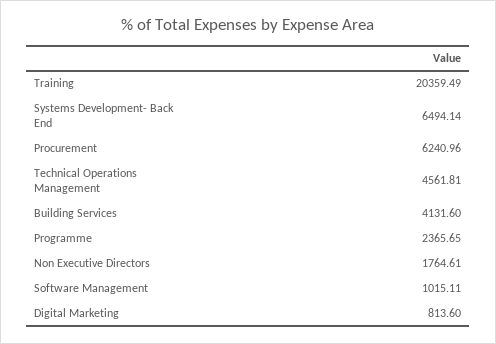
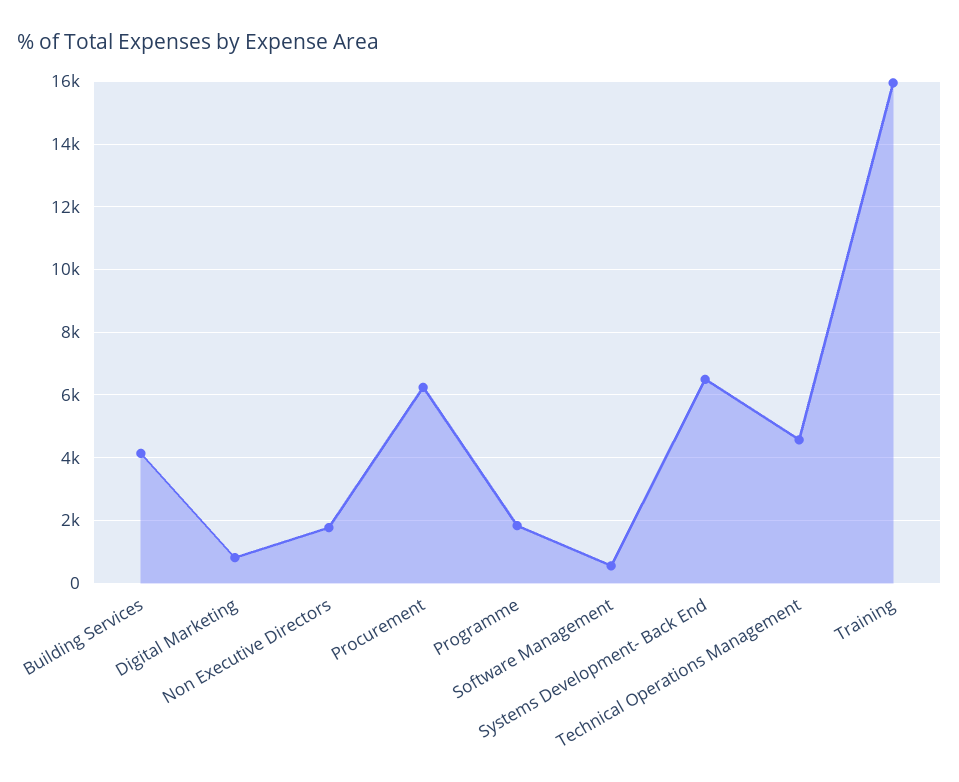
Training: 20359.49 -> 16000
Programme: 2365.65 -> 1800
Software Management: 1015.11 -> 600

